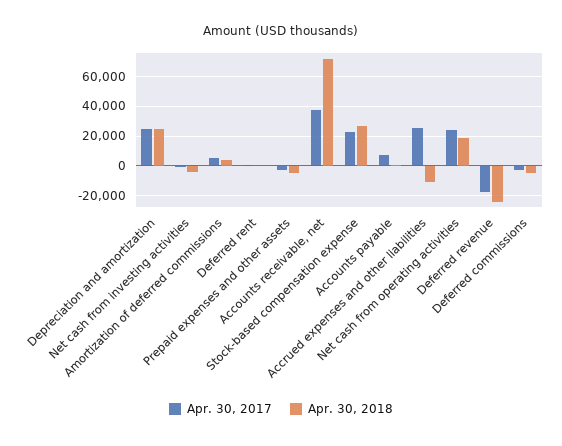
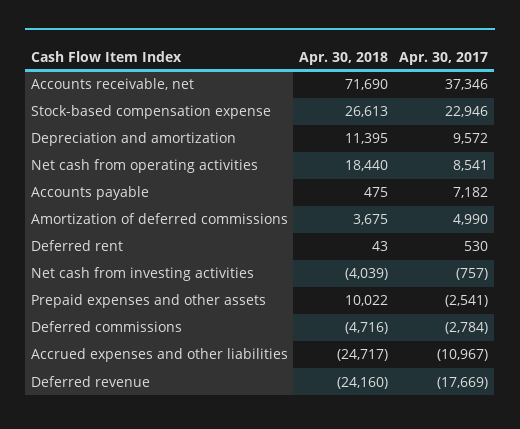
Apr. 30, 2017, Depreciation and amortization: 25000 -> 9572
Apr. 30, 2018, Depreciation and amortization: 25000 -> 11395
Apr. 30, 2018, Prepaid expenses and other assets: -5000 -> 10022
Apr. 30, 2017, Accrued expenses and other liabilities: 25000 -> -10967
Apr. 30, 2018, Accrued expenses and other liabilities: -10000 -> -24717
Apr. 30, 2017, Net cash from operating activities: 25000 -> 8541

